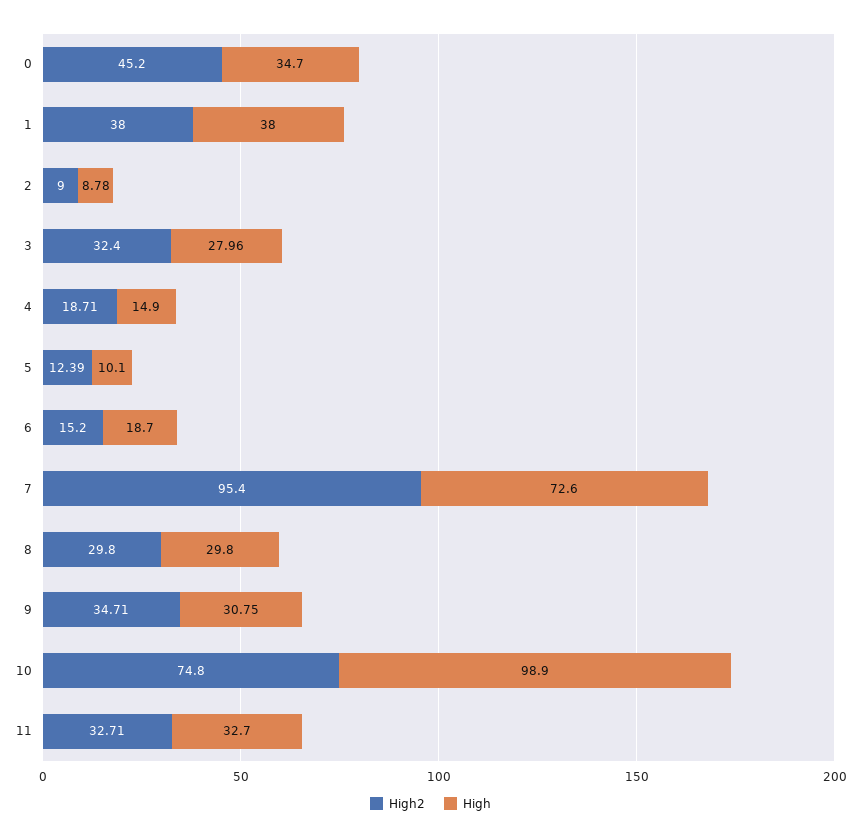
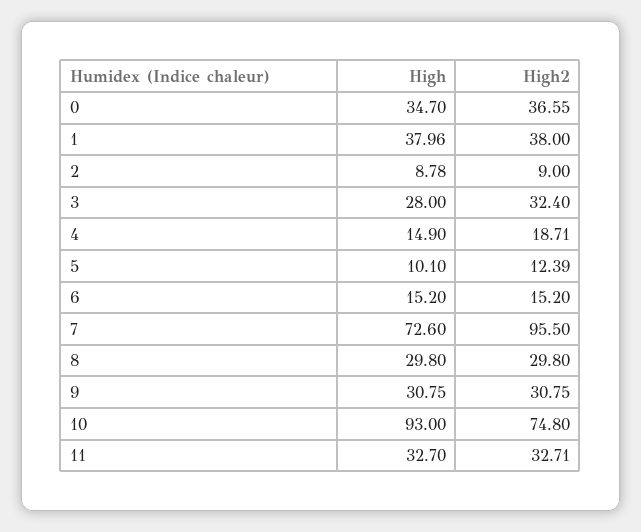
High2, 0: 45.2 -> 36.55
High, 1: 38 -> 37.96
High, 3: 27.96 -> 28
High, 6: 18.7 -> 15.2
High2, 7: 95.4 -> 95.5
High2, 9: 34.71 -> 30.75
High, 10: 98.9 -> 93

